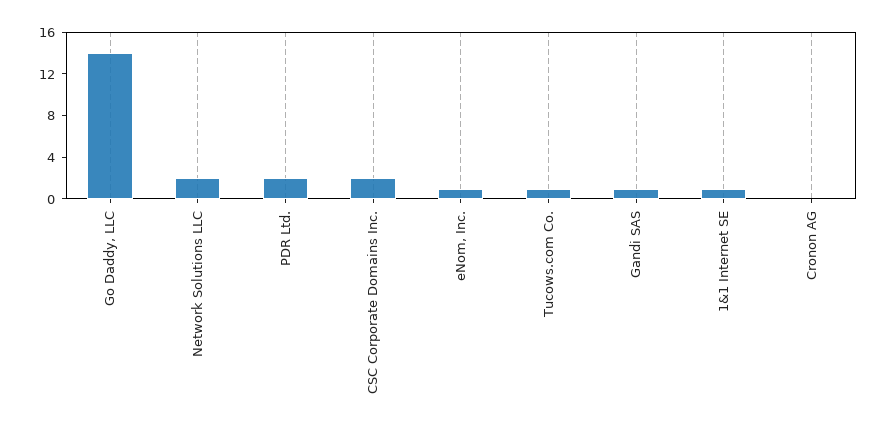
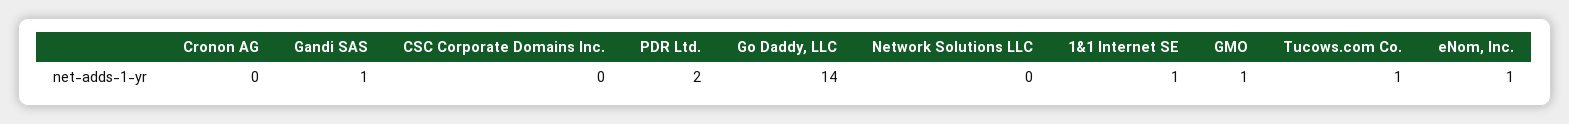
Network Solutions LLC: 2 -> 0
CSC Corporate Domains Inc.: 2 -> 0
GMO: none -> 1

